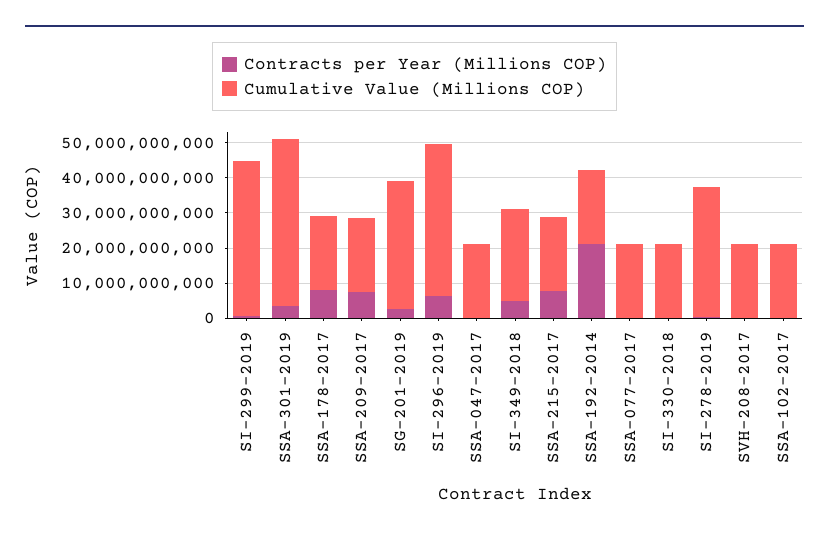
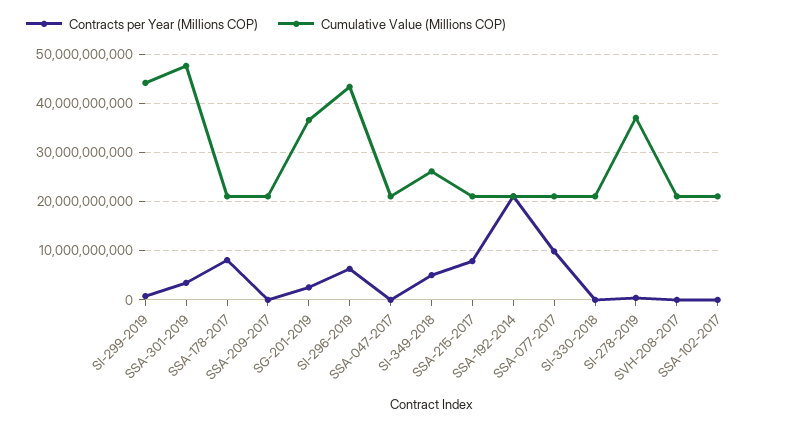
Contracts per Year (Millions COP), SSA-209-2017: 7500000000 -> 0
Contracts per Year (Millions COP), SSA-077-2017: 0 -> 10000000000

